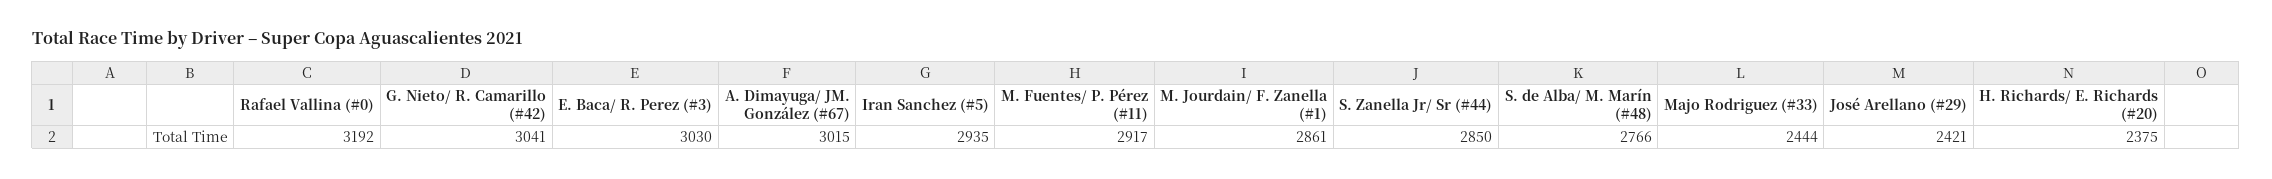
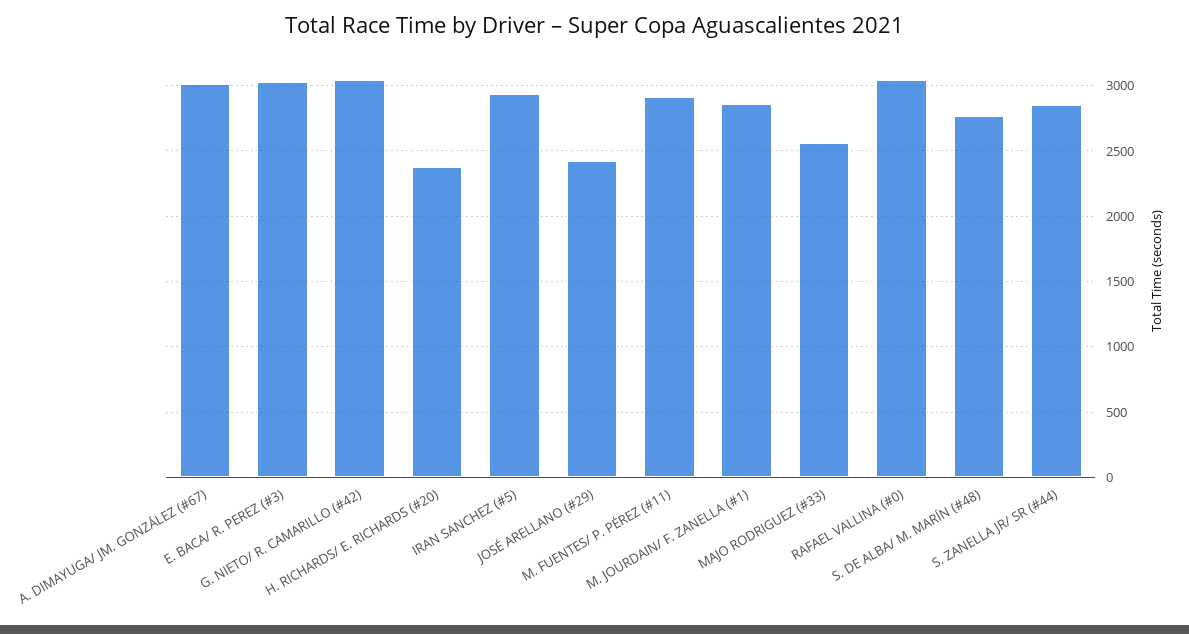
Rafael Vallina (#0): 3192 -> 3050
Majo Rodriguez (#33): 2444 -> 2550

